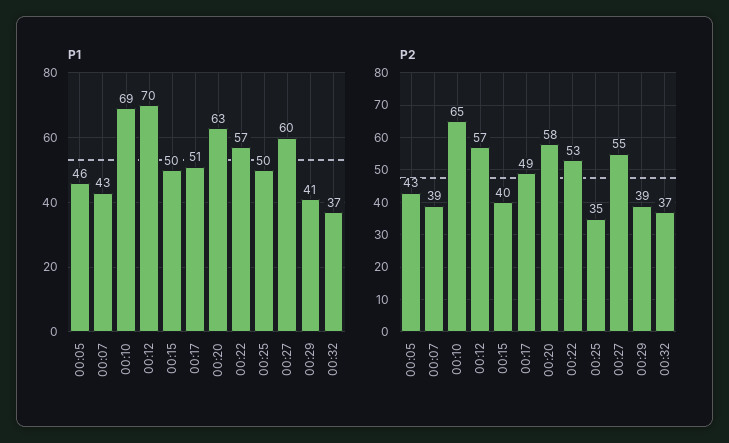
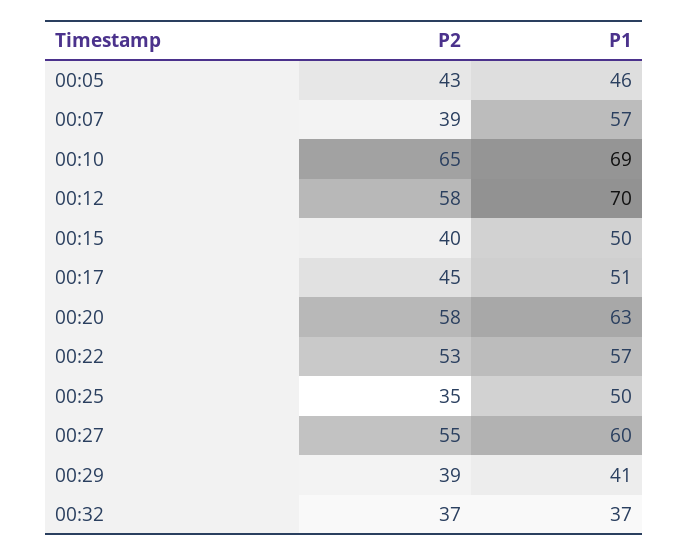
P1, 00:07: 43 -> 57
P2, 00:12: 57 -> 58
P2, 00:17: 49 -> 45

